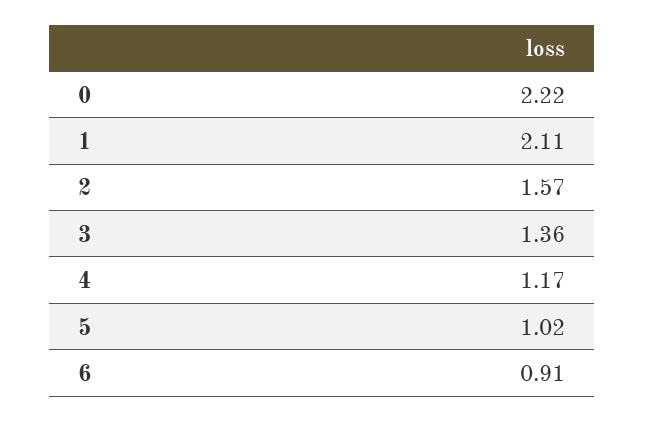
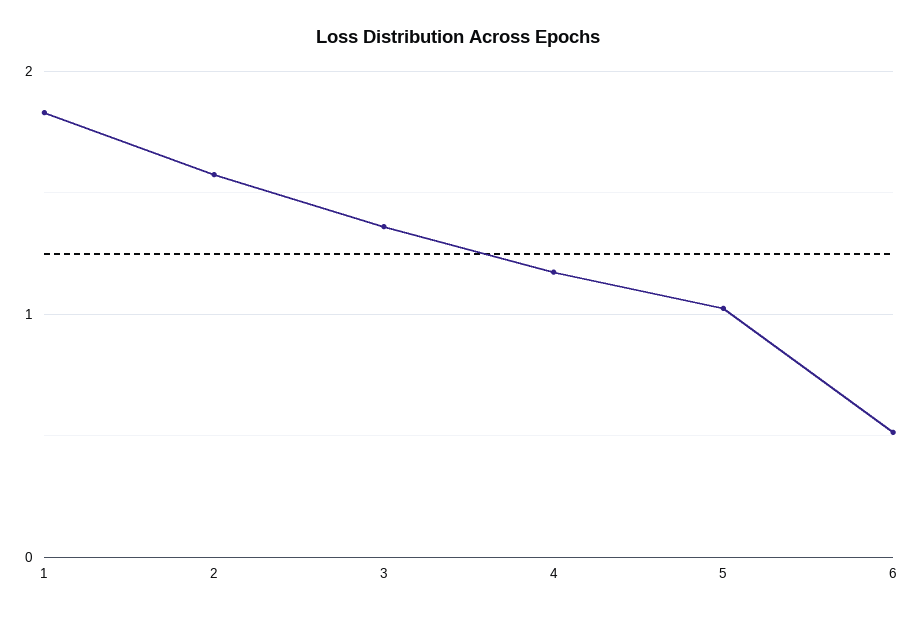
0: 2.22 -> none
1: 2.11 -> 1.8
6: 0.91 -> 0.5

